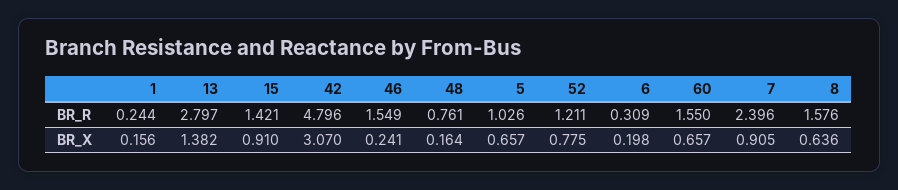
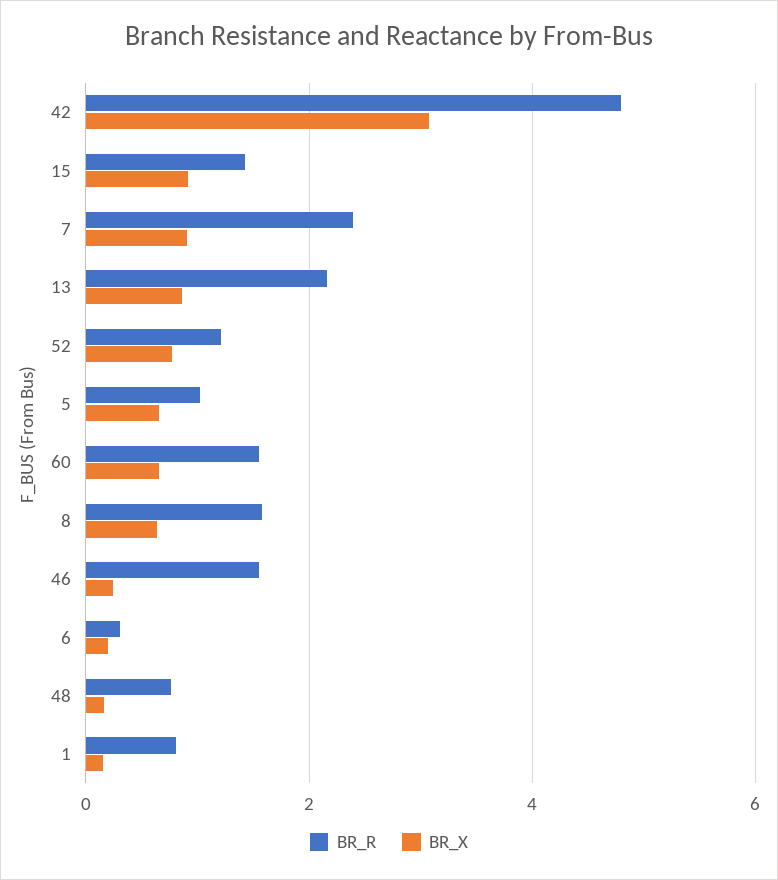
BR_R, 1: 0.244 -> 0.8
BR_R, 13: 2.797 -> 2.2
BR_X, 13: 1.382 -> 0.8

